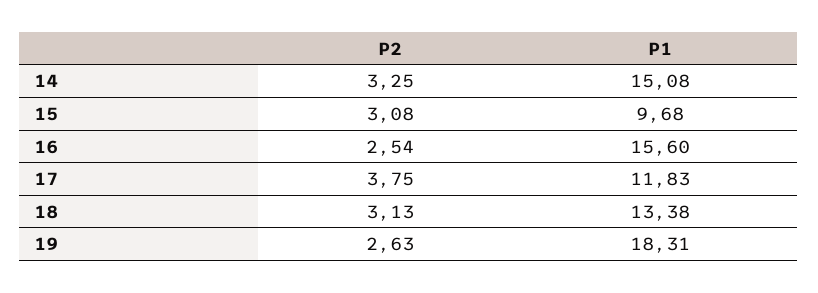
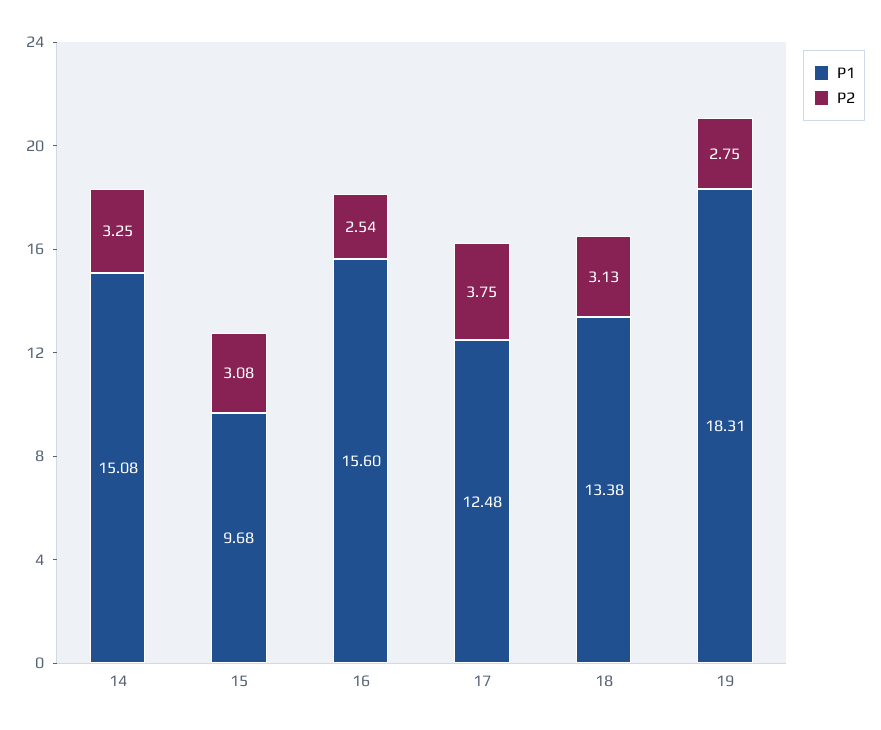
P1, 17: 11.83 -> 12.48
P2, 19: 2.63 -> 2.75

